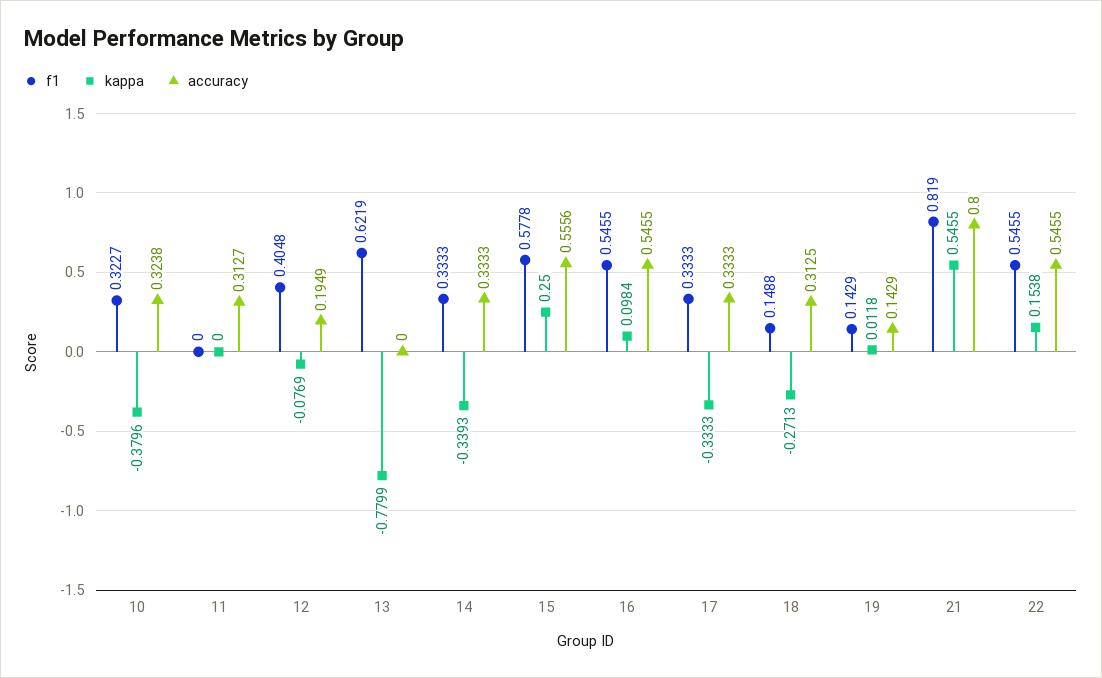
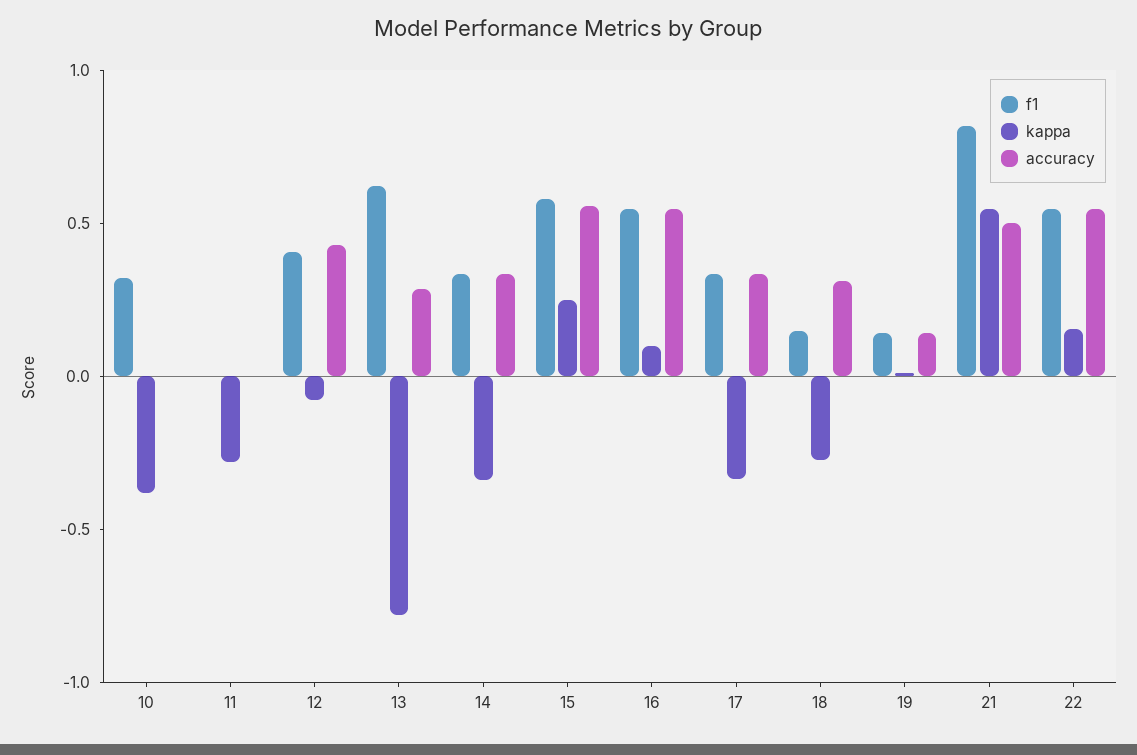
accuracy, 10: 0.3238 -> 0
kappa, 11: 0 -> -0.3
accuracy, 11: 0.3127 -> 0
accuracy, 12: 0.1949 -> 0.4
accuracy, 13: 0 -> 0.3
accuracy, 21: 0.8 -> 0.5

